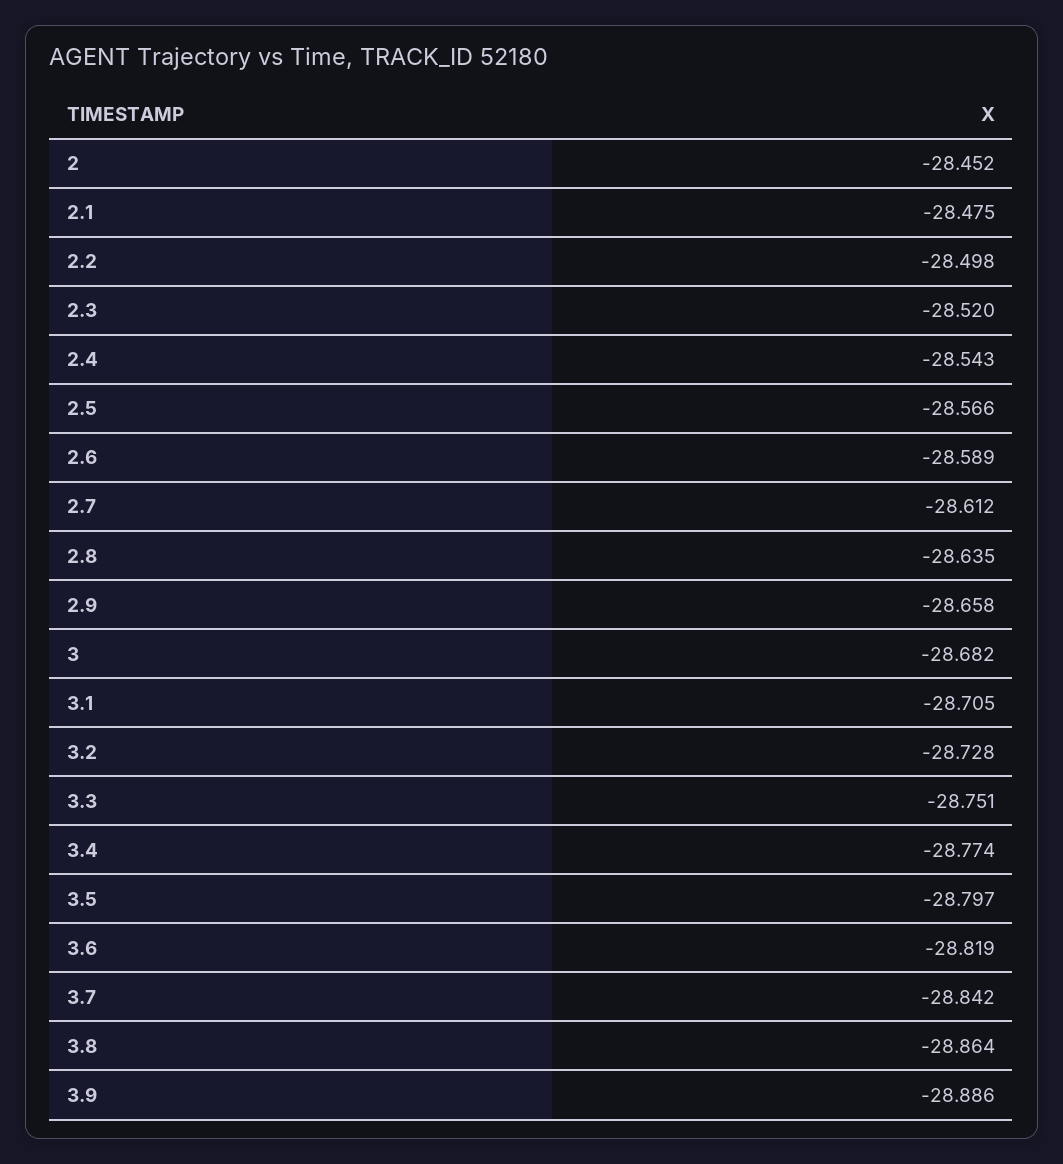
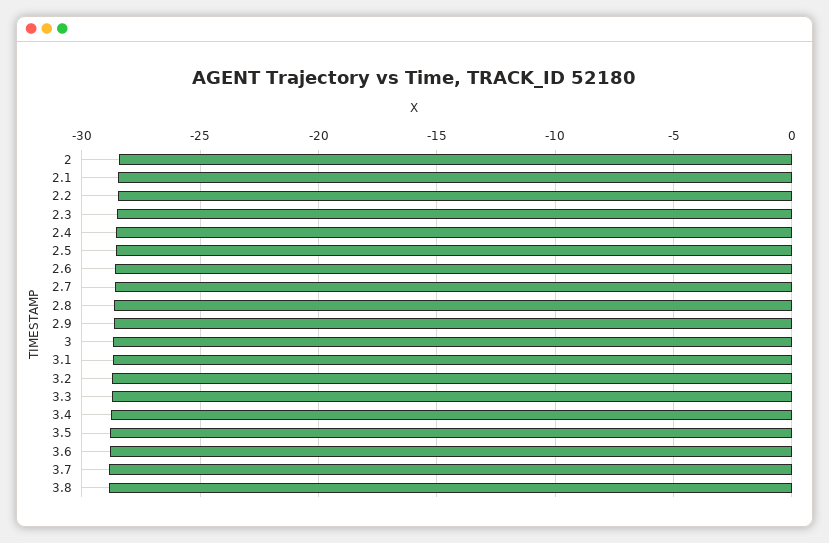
3.9: -28.886 -> none

